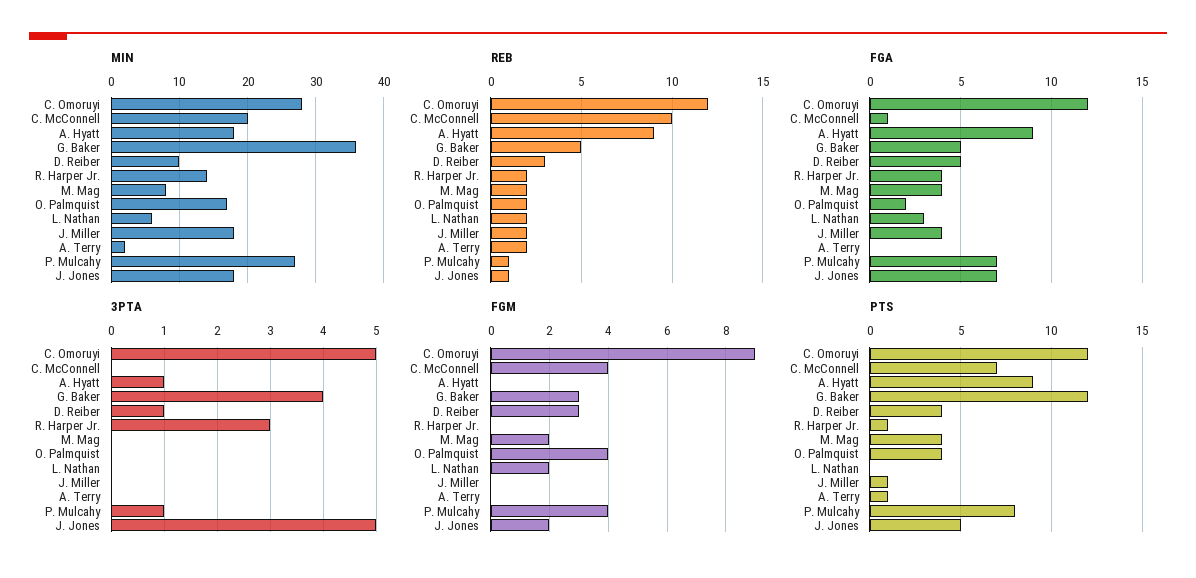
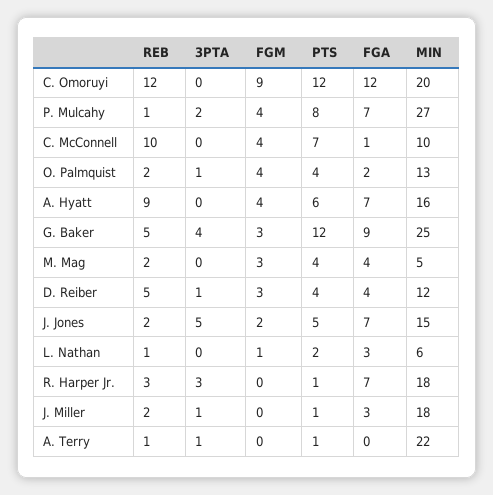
MIN, C. Omoruyi: 28 -> 20
MIN, C. McConnell: 20 -> 10
MIN, A. Hyatt: 18 -> 16
MIN, G. Baker: 36 -> 25
MIN, D. Reiber: 10 -> 12
MIN, R. Harper Jr.: 14 -> 18
MIN, M. Mag: 8 -> 5
MIN, O. Palmquist: 17 -> 13
MIN, A. Terry: 2 -> 22
MIN, J. Jones: 18 -> 15
REB, D. Reiber: 3 -> 5
REB, R. Harper Jr.: 2 -> 3
REB, L. Nathan: 2 -> 1
REB, A. Terry: 2 -> 1
REB, J. Jones: 1 -> 2
FGA, A. Hyatt: 9 -> 7
FGA, G. Baker: 5 -> 9
FGA, D. Reiber: 5 -> 4
FGA, R. Harper Jr.: 4 -> 7
FGA, J. Miller: 4 -> 3
3PTA, C. Omoruyi: 5 -> 0
3PTA, A. Hyatt: 1 -> 0
3PTA, O. Palmquist: 0 -> 1
3PTA, J. Miller: 0 -> 1
3PTA, A. Terry: 0 -> 1
3PTA, P. Mulcahy: 1 -> 2
FGM, A. Hyatt: 0 -> 4
FGM, M. Mag: 2 -> 3
FGM, L. Nathan: 2 -> 1
PTS, A. Hyatt: 9 -> 6
PTS, L. Nathan: 0 -> 2

